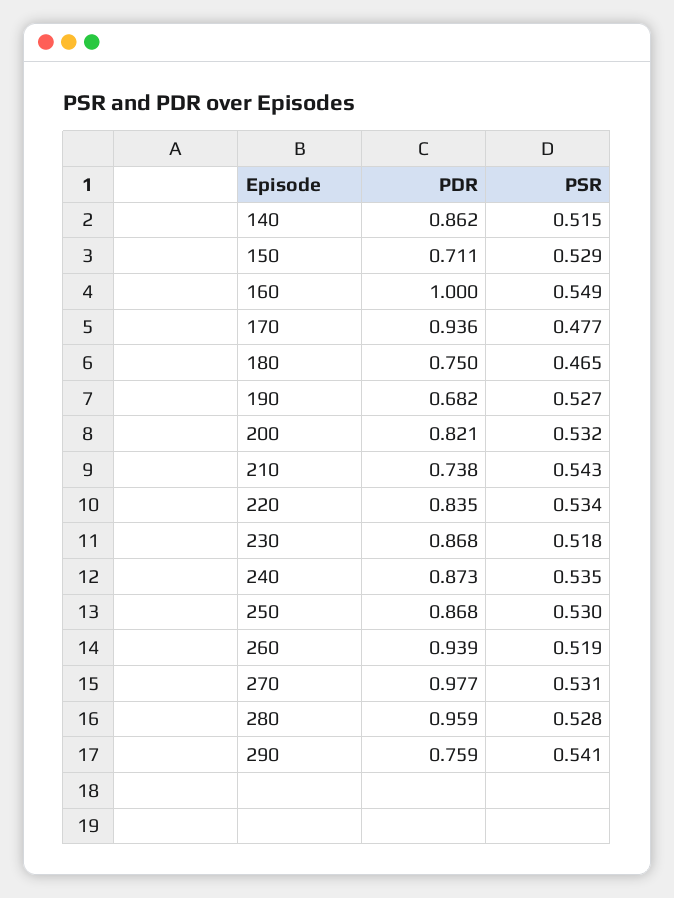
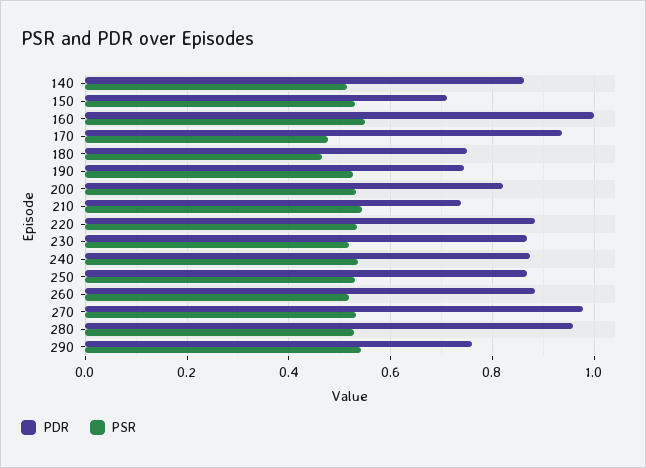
PDR, 190: 0.682 -> 0.74
PDR, 220: 0.835 -> 0.88
PDR, 260: 0.939 -> 0.88

